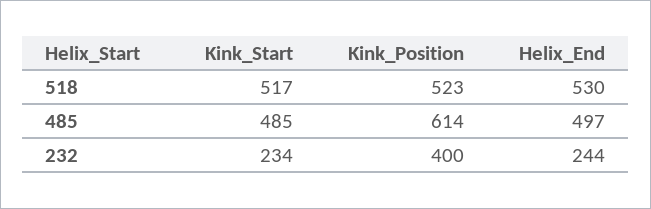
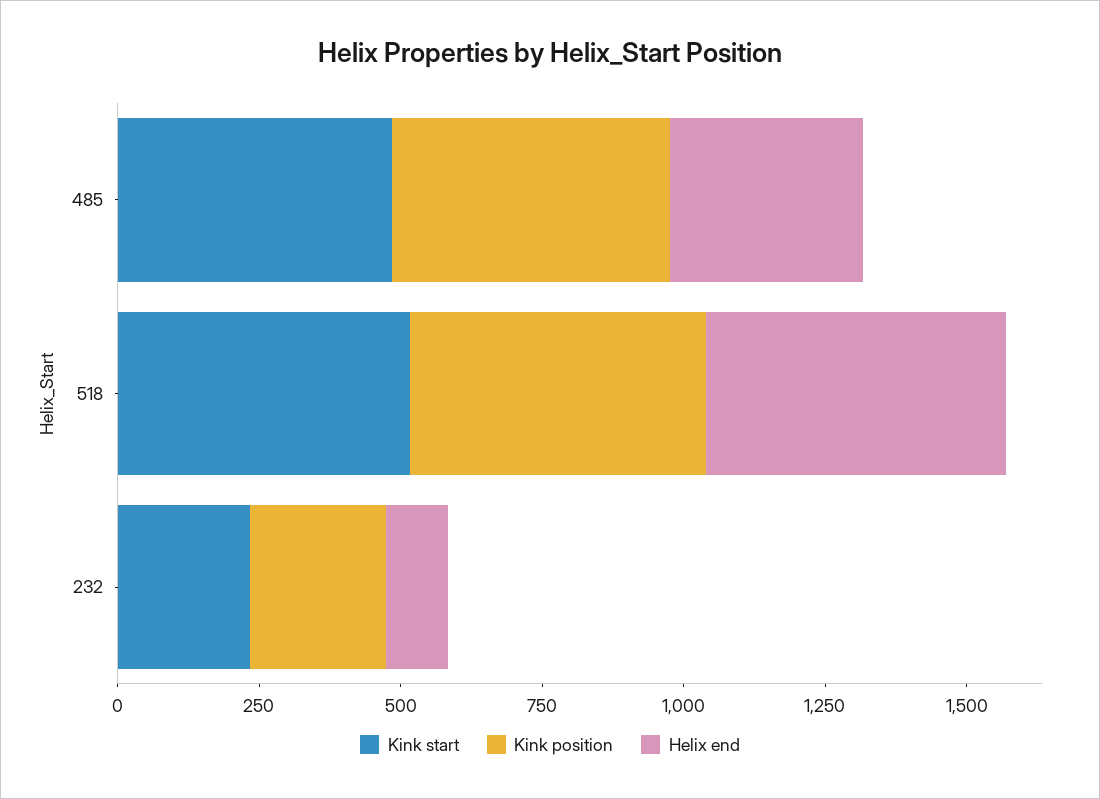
Kink_Position, 485: 614 -> 500
Helix_End, 485: 497 -> 350
Kink_Position, 232: 400 -> 250
Helix_End, 232: 244 -> 100

